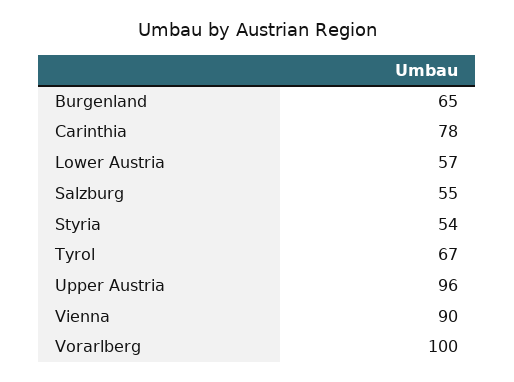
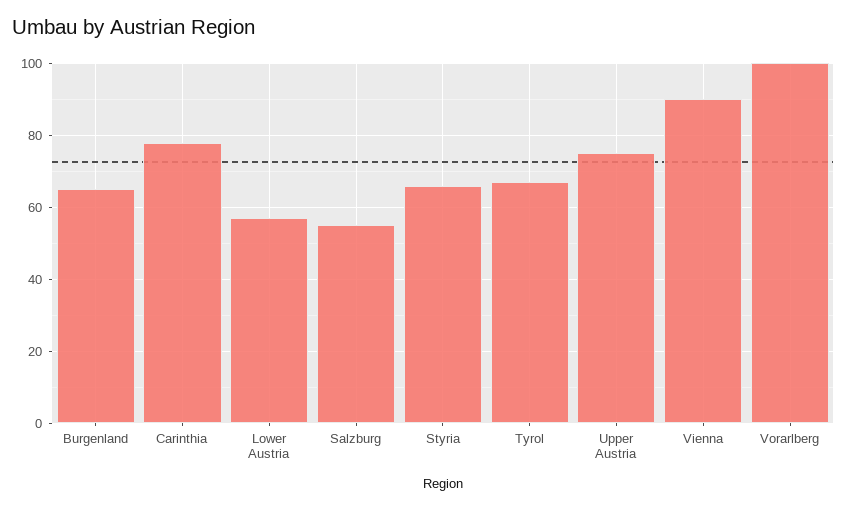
Styria: 54 -> 65
Upper Austria: 96 -> 75

